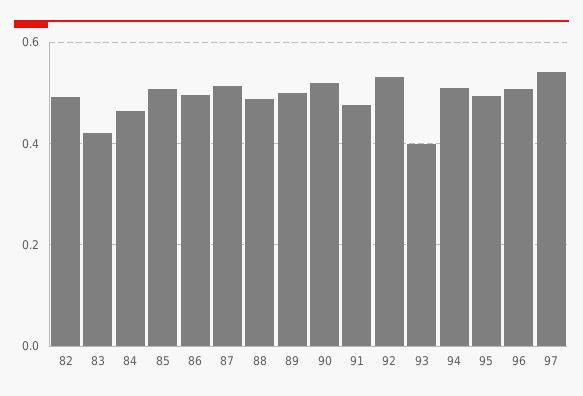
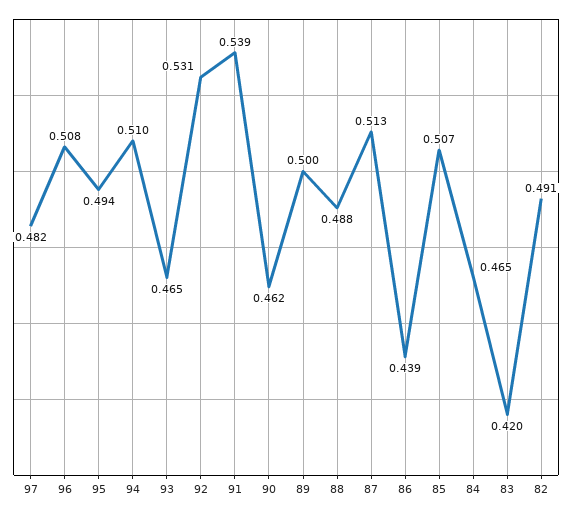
86: 0.5 -> 0.439
90: 0.52 -> 0.462
91: 0.48 -> 0.539
93: 0.4 -> 0.465
97: 0.54 -> 0.482

